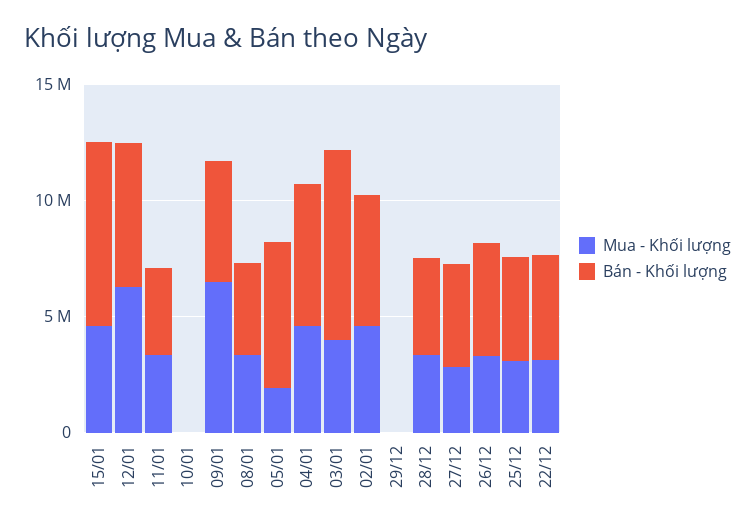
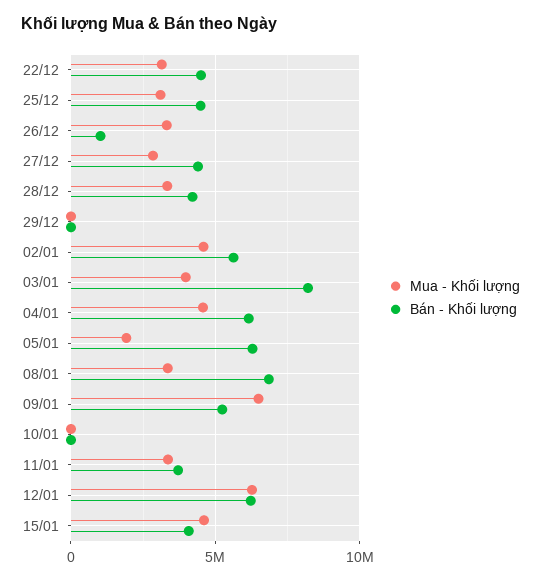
Bán - Khối lượng, 15/01: 8000000 -> 4000000
Bán - Khối lượng, 08/01: 4000000 -> 7000000
Bán - Khối lượng, 26/12: 5000000 -> 1000000

